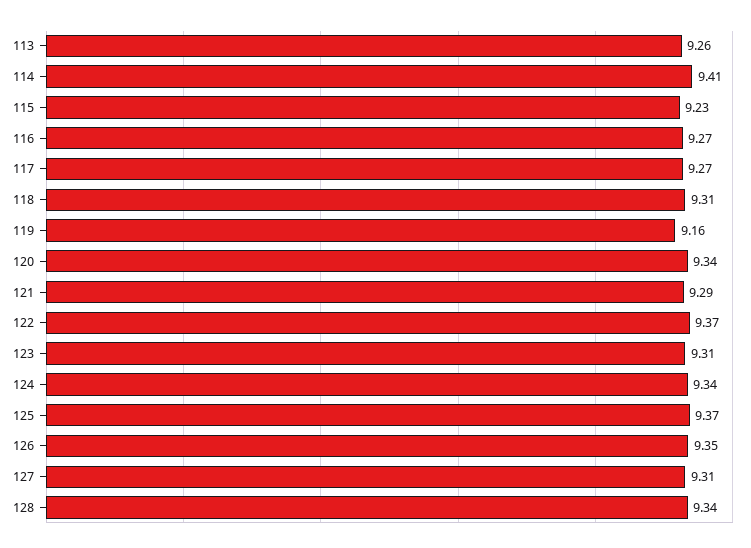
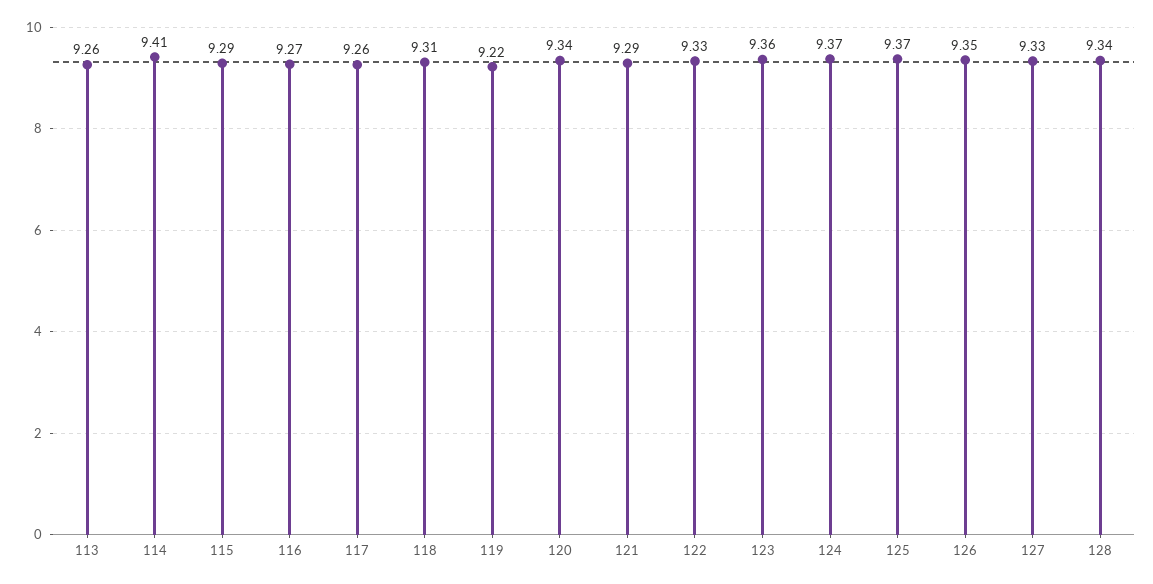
115: 9.23 -> 9.29
117: 9.27 -> 9.26
119: 9.16 -> 9.22
122: 9.37 -> 9.33
123: 9.31 -> 9.36
124: 9.34 -> 9.37
127: 9.31 -> 9.33

